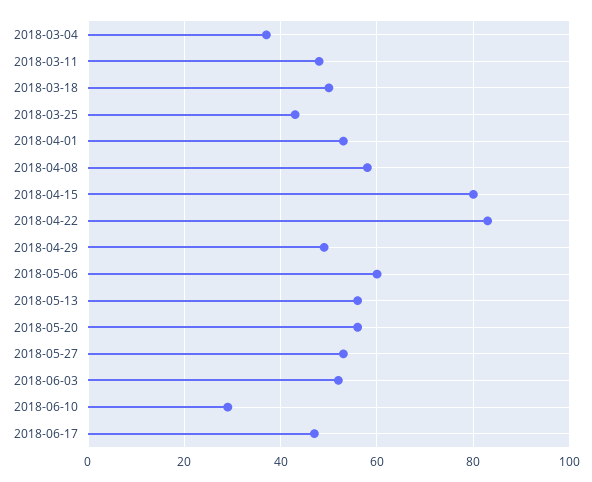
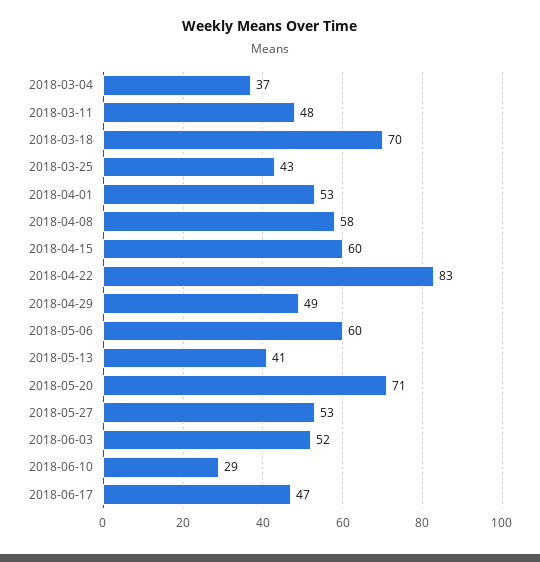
2018-03-18: 50 -> 70
2018-04-15: 80 -> 60
2018-05-13: 55 -> 41
2018-05-20: 55 -> 71

